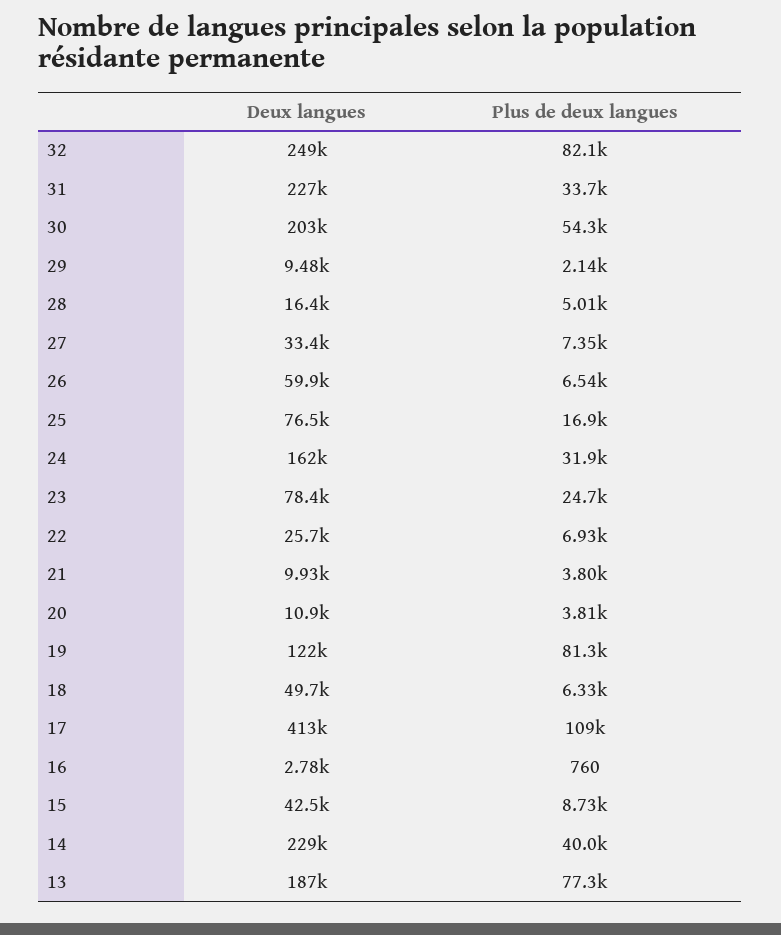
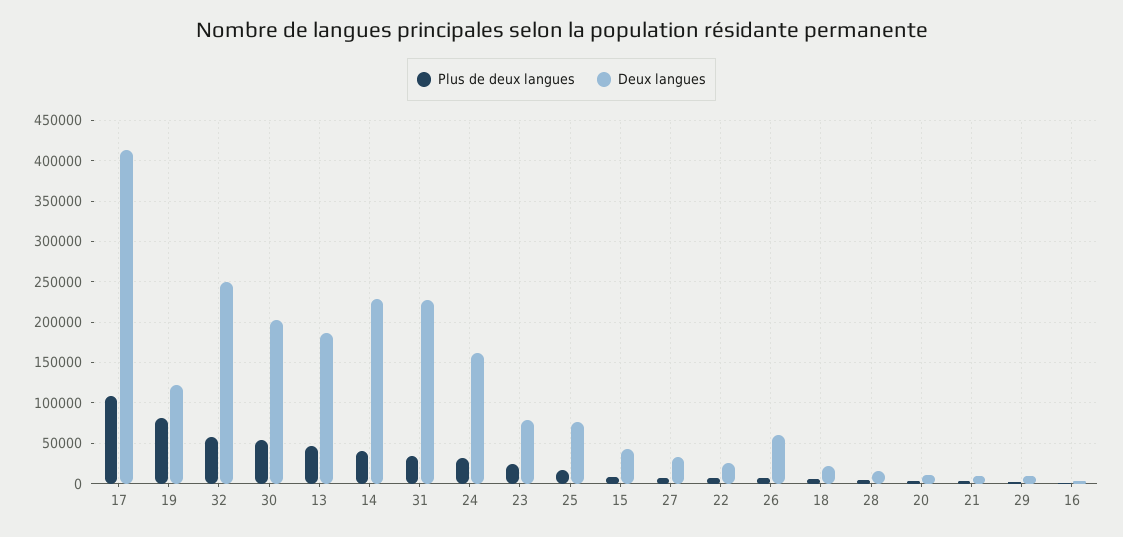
Plus de deux langues, 32: 82100 -> 60000
Deux langues, 18: 49700 -> 20000
Plus de deux langues, 13: 77300 -> 50000

